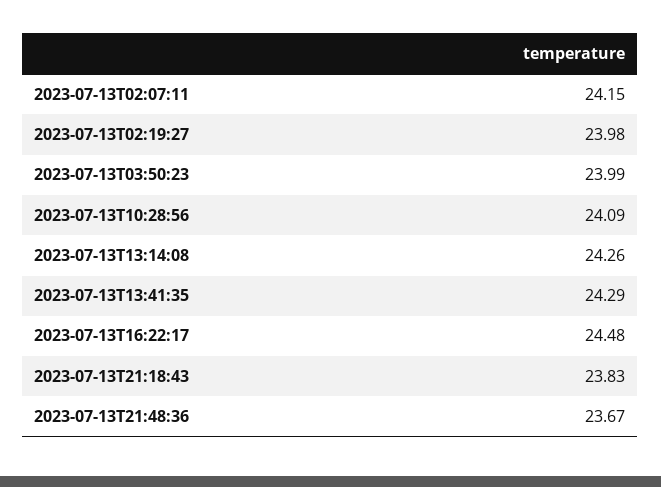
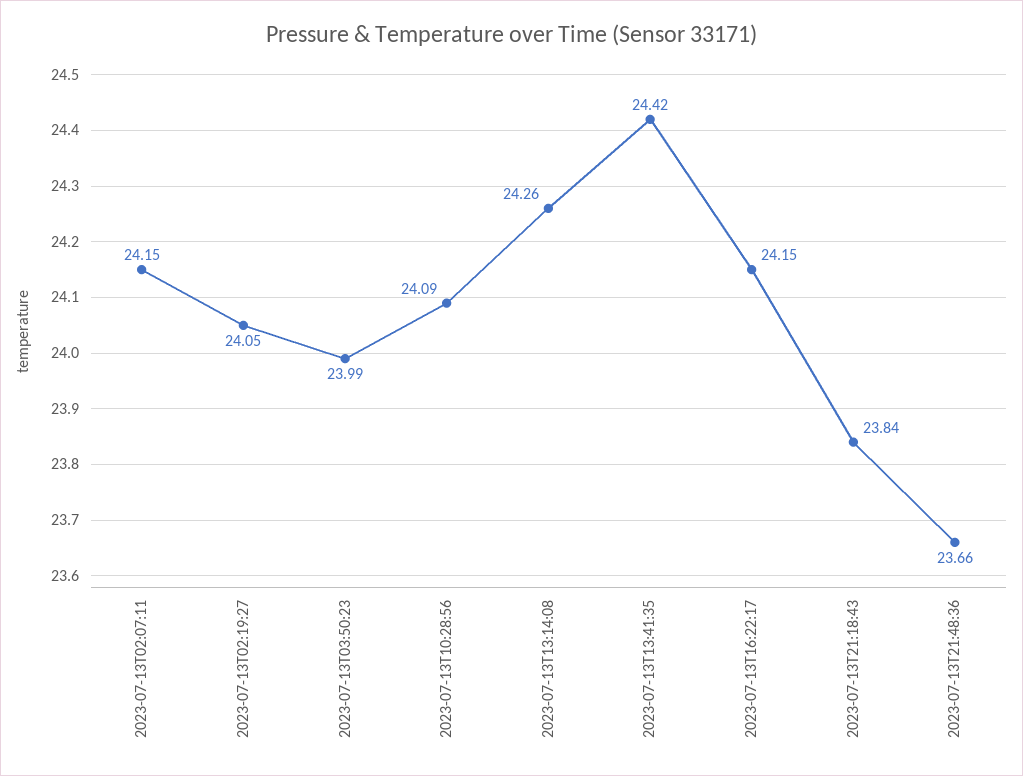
2023-07-13T02:19:27: 23.98 -> 24.05
2023-07-13T13:41:35: 24.29 -> 24.42
2023-07-13T16:22:17: 24.48 -> 24.15
2023-07-13T21:18:43: 23.83 -> 23.84
2023-07-13T21:48:36: 23.67 -> 23.66

